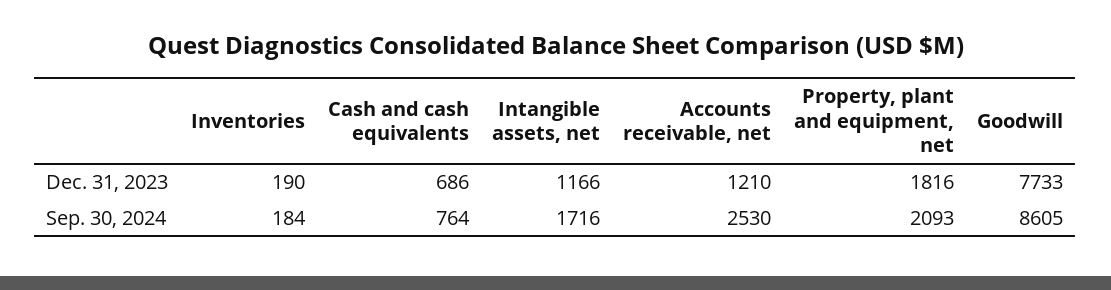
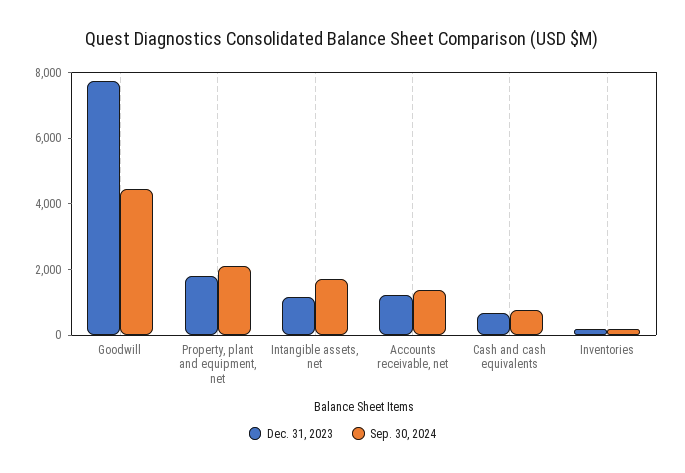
Sep. 30, 2024, Accounts receivable, net: 2530 -> 1500
Sep. 30, 2024, Goodwill: 8605 -> 4500

